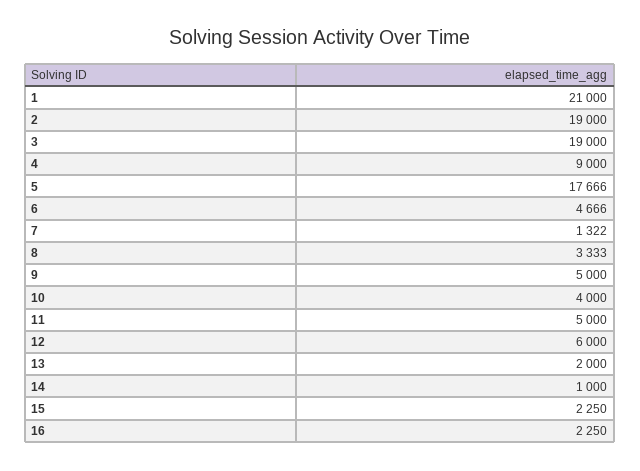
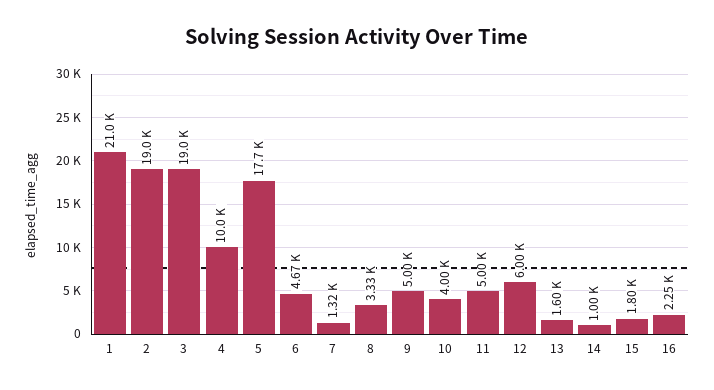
4: 9000 -> 10000
13: 2000 -> 1600
15: 2250 -> 1800

